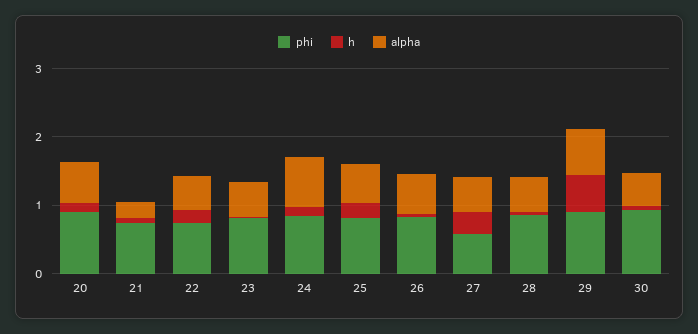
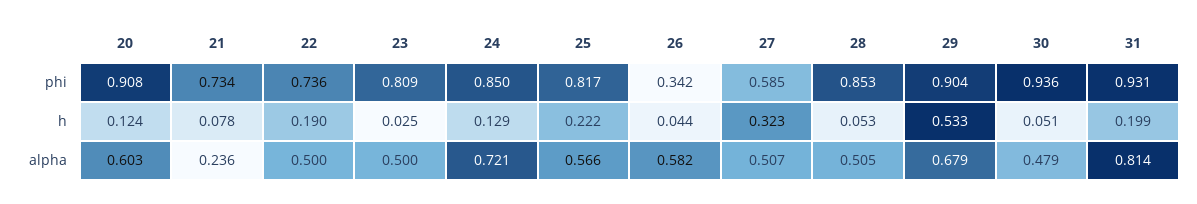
phi, 26: 0.8 -> 0.342
phi, 31: none -> 0.931
h, 31: none -> 0.199
alpha, 31: none -> 0.814

